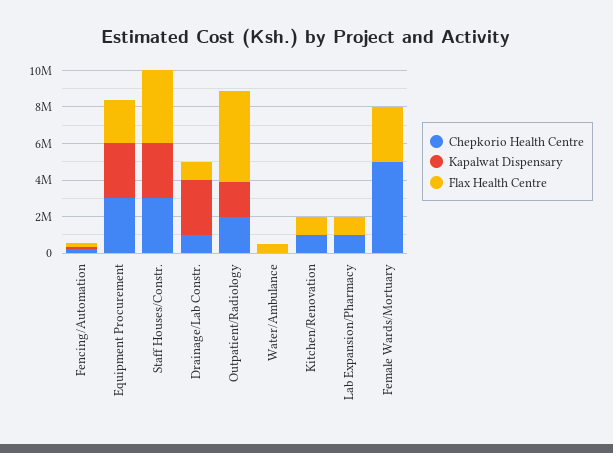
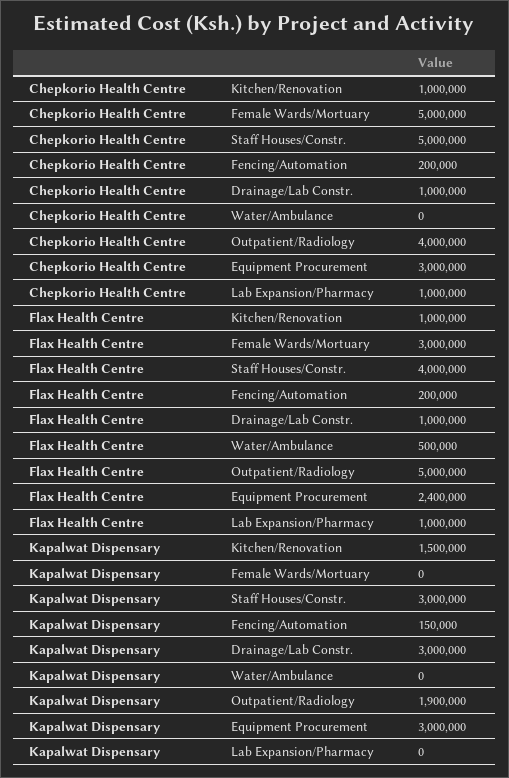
Chepkorio Health Centre, Staff Houses/Constr.: 3000000 -> 5000000
Chepkorio Health Centre, Outpatient/Radiology: 2000000 -> 4000000
Kapalwat Dispensary, Kitchen/Renovation: 0 -> 1500000

